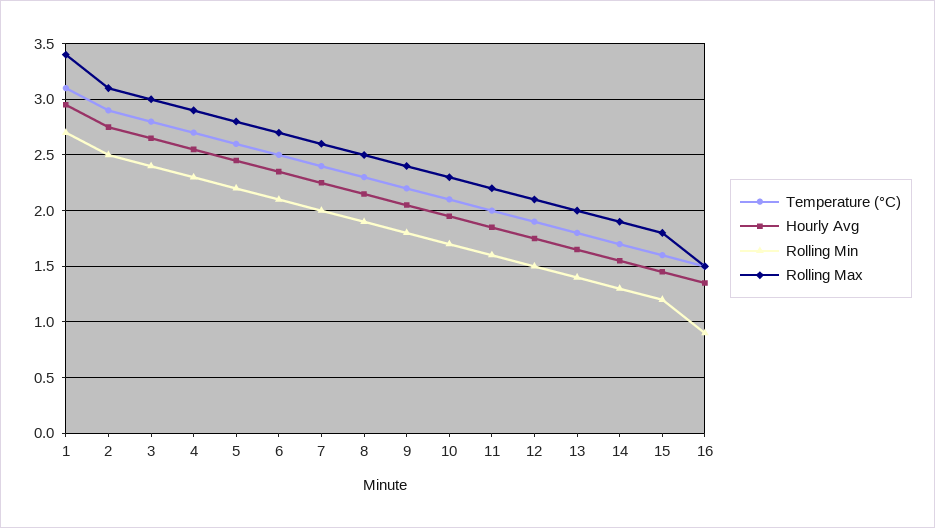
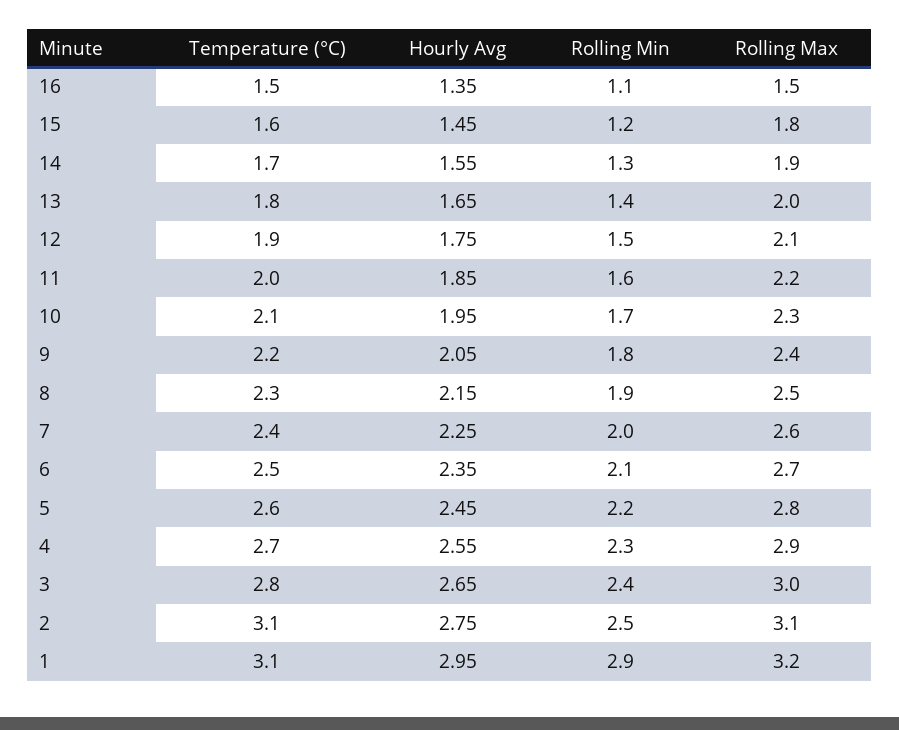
Rolling Min, 1: 2.7 -> 2.9
Rolling Max, 1: 3.4 -> 3.2
Temperature (°C), 2: 2.9 -> 3.1
Rolling Min, 16: 0.9 -> 1.1

